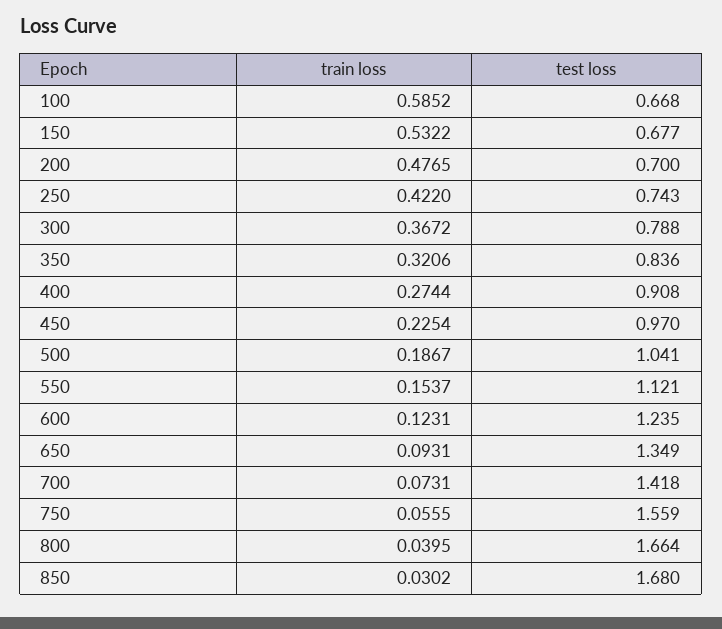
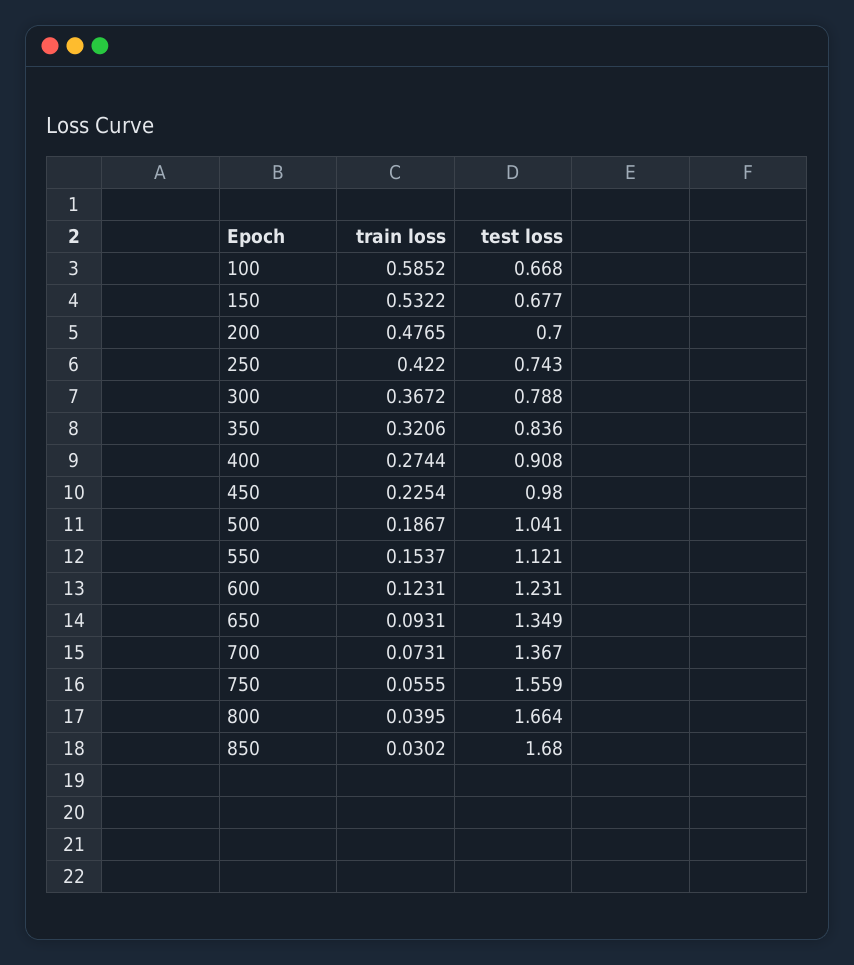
test loss, 450: 0.97 -> 0.98
test loss, 600: 1.235 -> 1.231
test loss, 700: 1.418 -> 1.367

